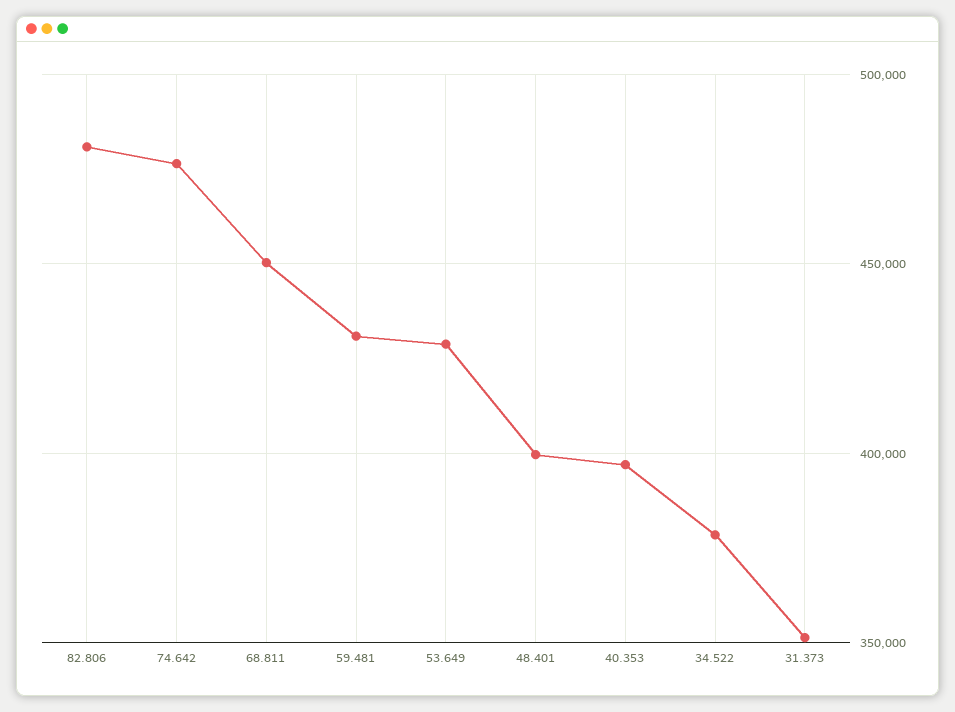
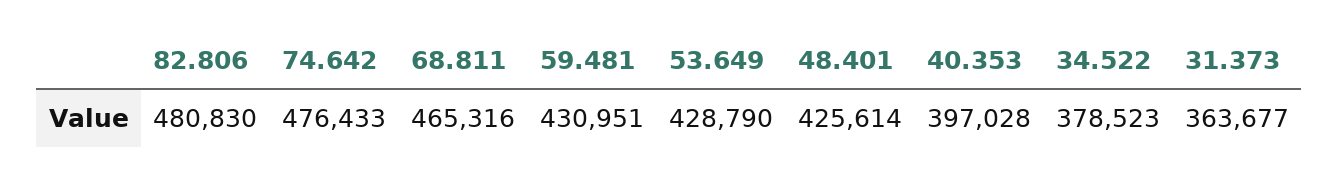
68.811: 450000 -> 465316
48.401: 400000 -> 425614
31.373: 350000 -> 363677

